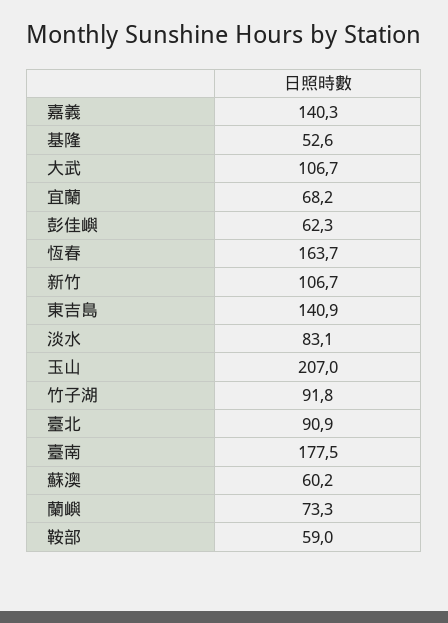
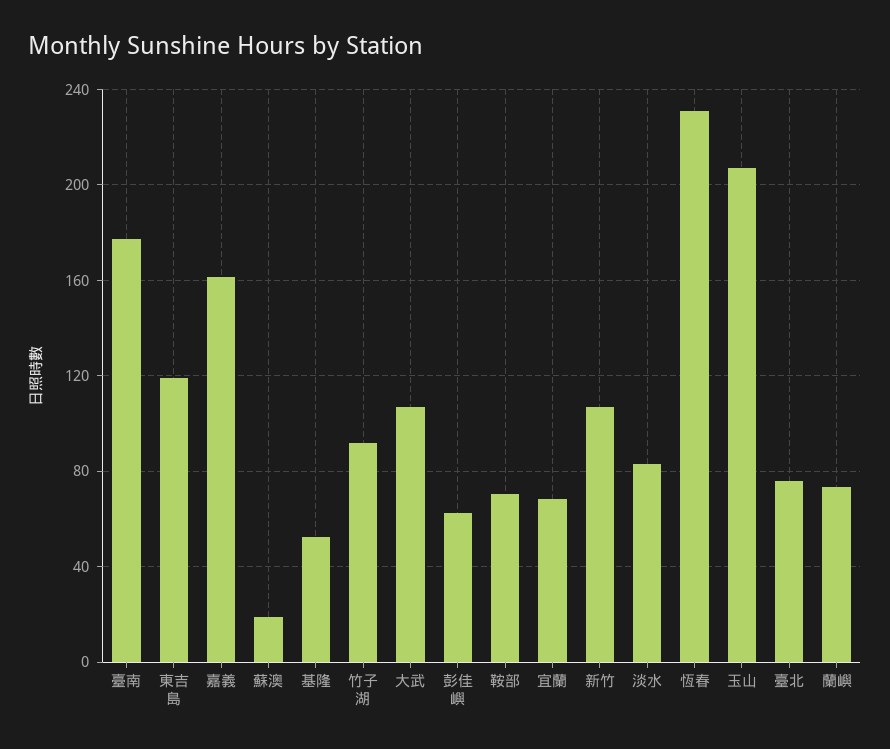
嘉義: 140.3 -> 160
恆春: 163.7 -> 230
東吉島: 140.9 -> 120
臺北: 90.9 -> 75
蘇澳: 60.2 -> 20
鞍部: 59 -> 70

